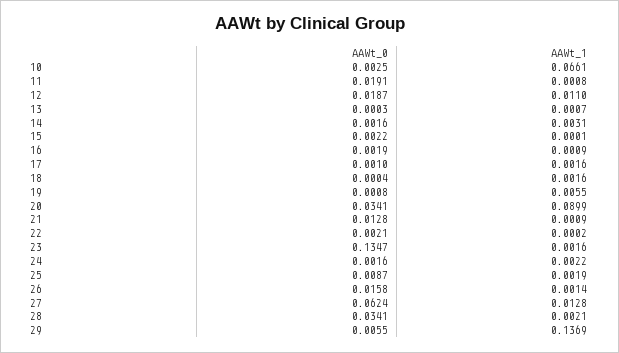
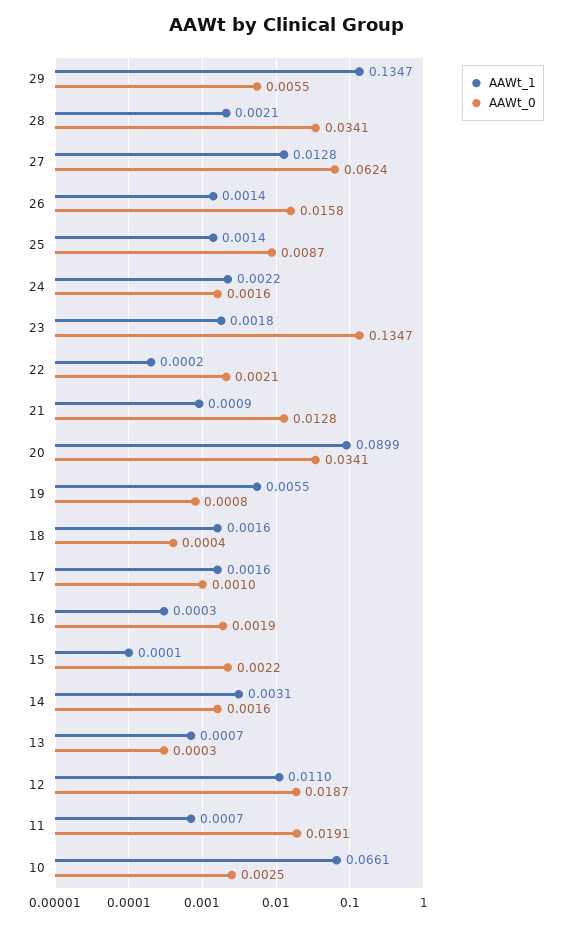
AAWt_1, 11: 0.0008 -> 0.0007
AAWt_1, 16: 0.0009 -> 0.0003
AAWt_1, 23: 0.0016 -> 0.0018
AAWt_1, 25: 0.0019 -> 0.0014
AAWt_1, 29: 0.1369 -> 0.1347

